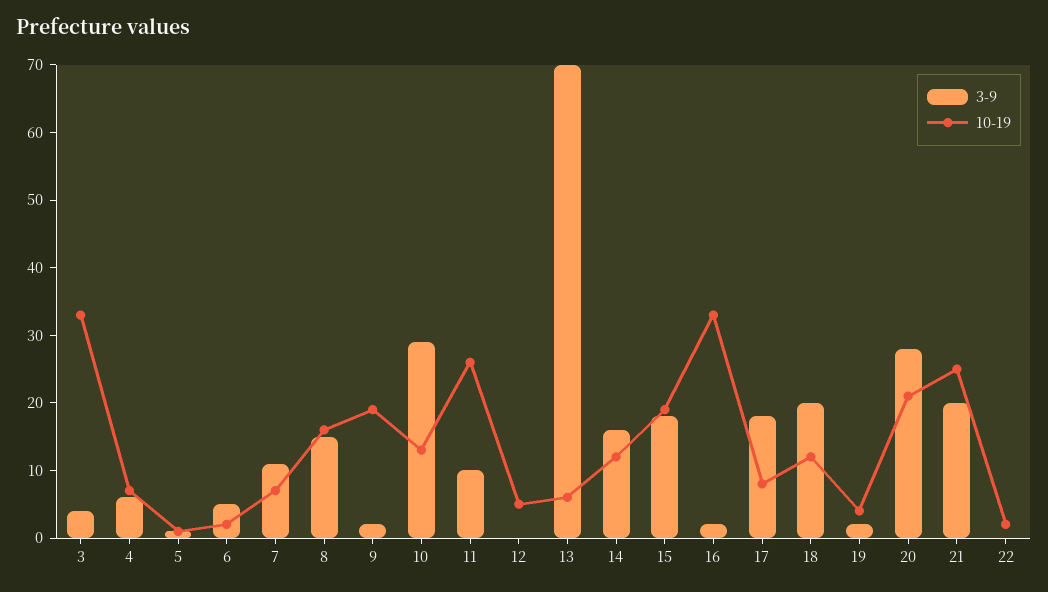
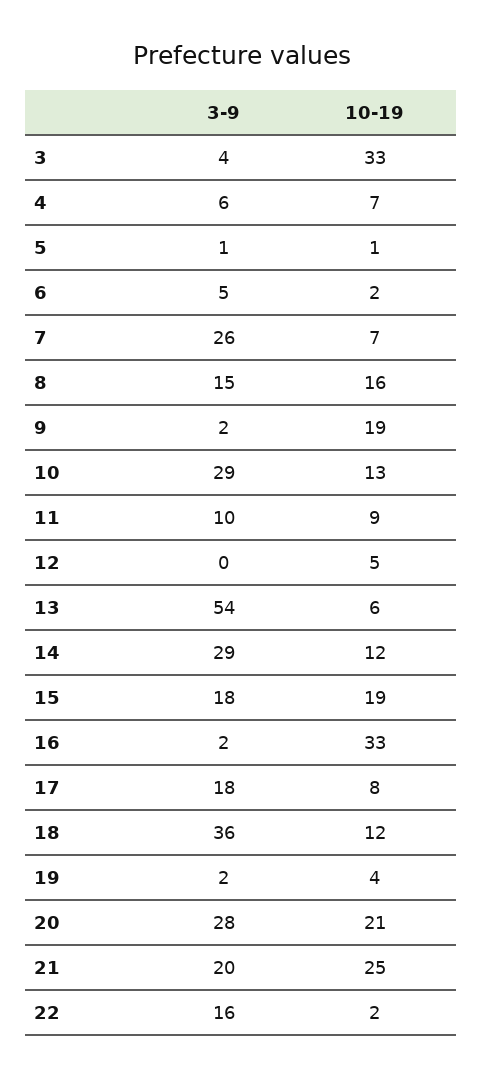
3-9, 7: 10 -> 26
10-19, 11: 25 -> 9
3-9, 13: 70 -> 54
3-9, 14: 15 -> 29
3-9, 18: 20 -> 36
3-9, 22: 0 -> 16

